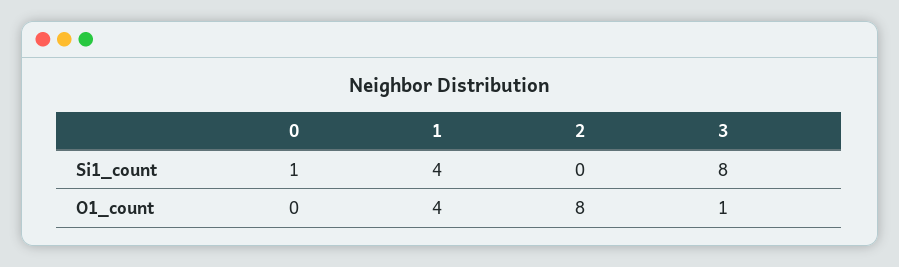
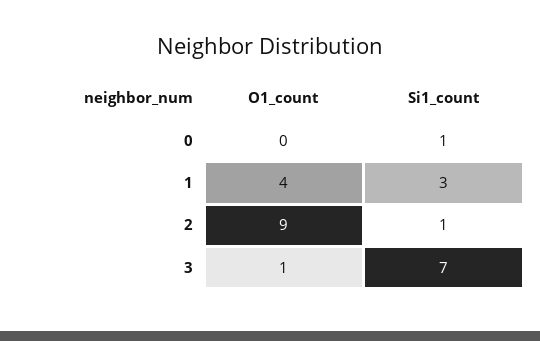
1, Si1_count: 4 -> 3
2, Si1_count: 0 -> 1
3, Si1_count: 8 -> 7
2, O1_count: 8 -> 9

